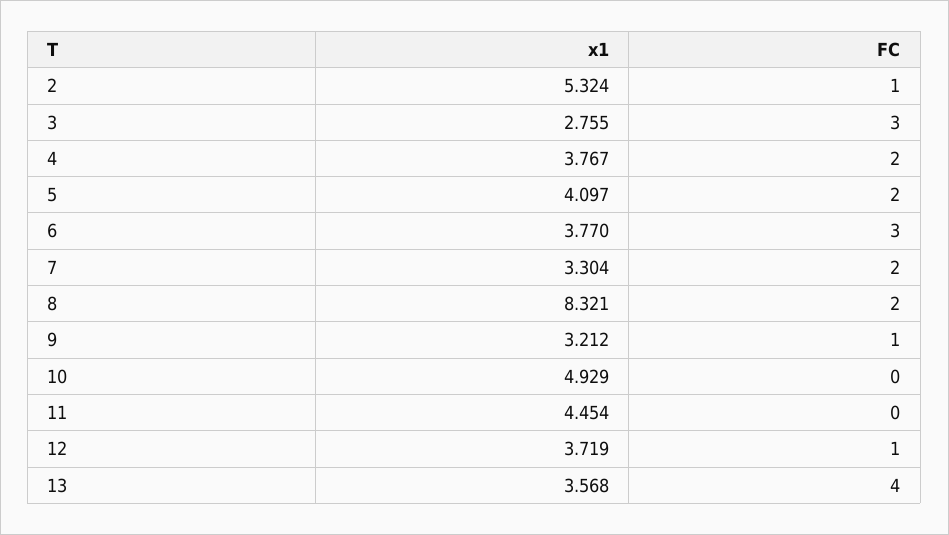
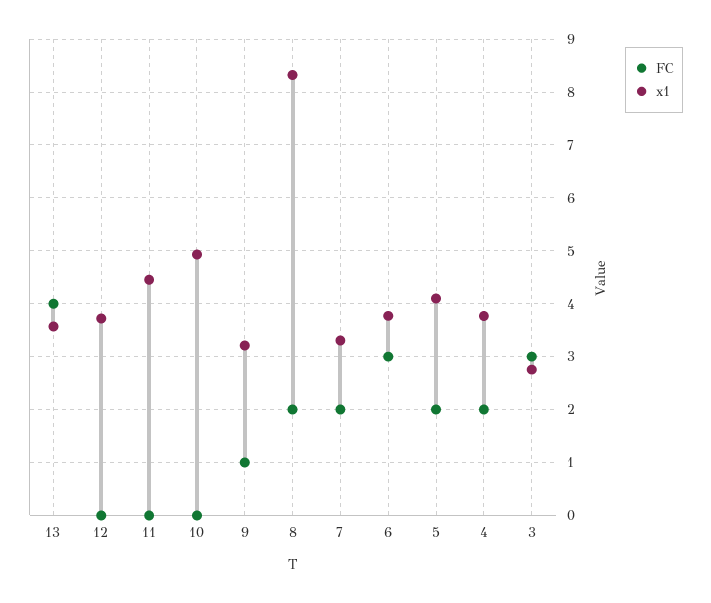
x1, 2: 5.324 -> none
FC, 2: 1 -> none
FC, 12: 1 -> 0

